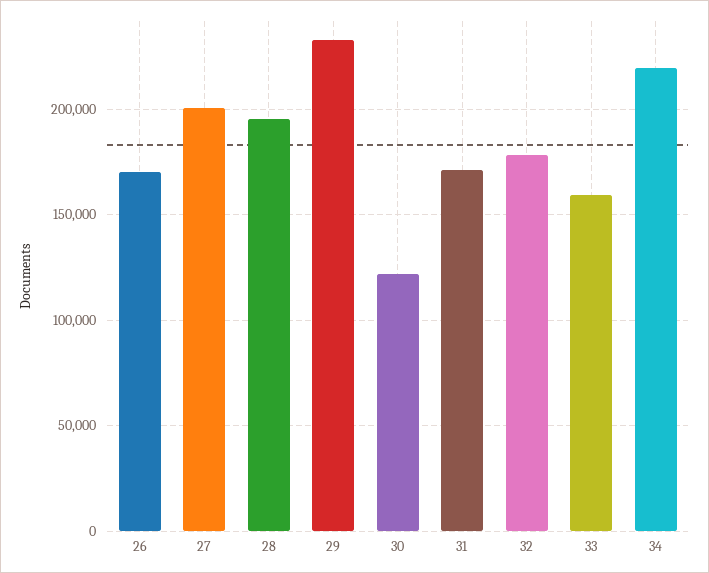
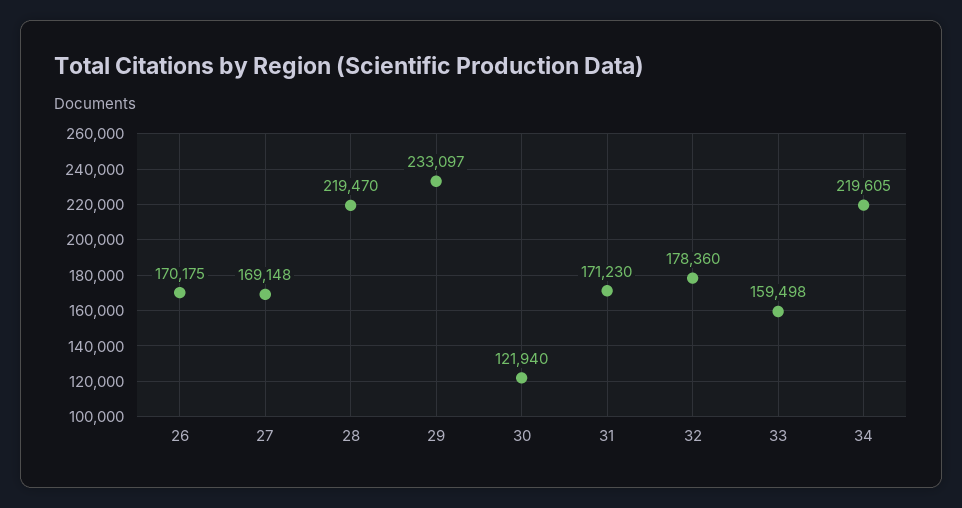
27: 200000 -> 169148
28: 195000 -> 219470

